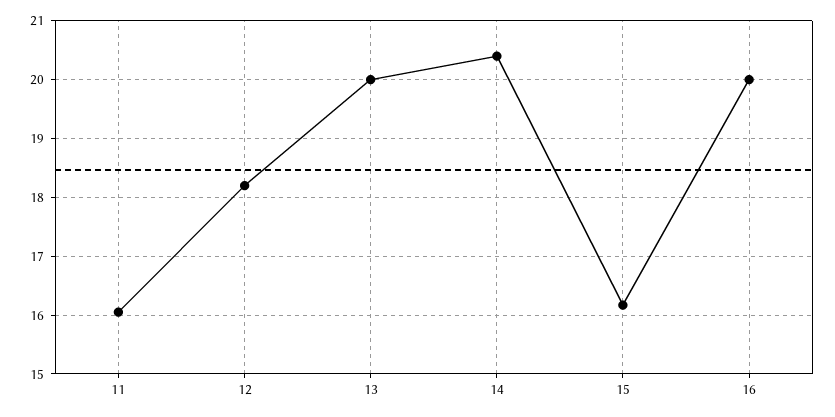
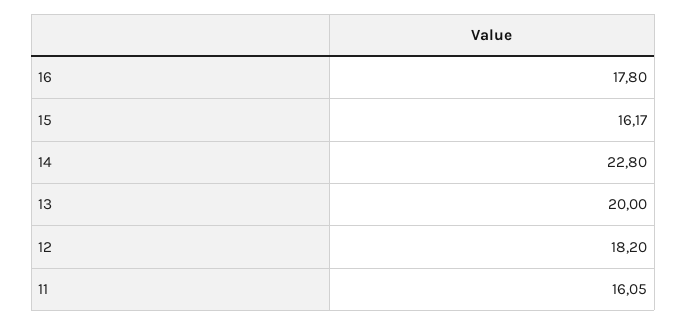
14: 20.4 -> 22.8
16: 20 -> 17.8

